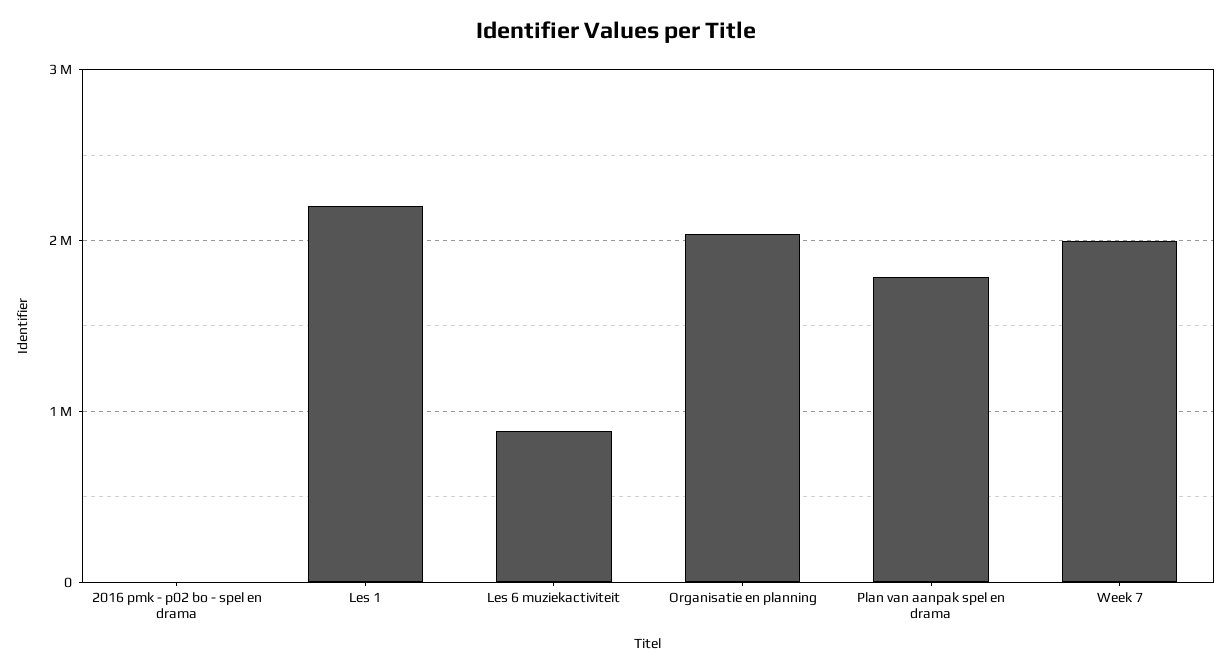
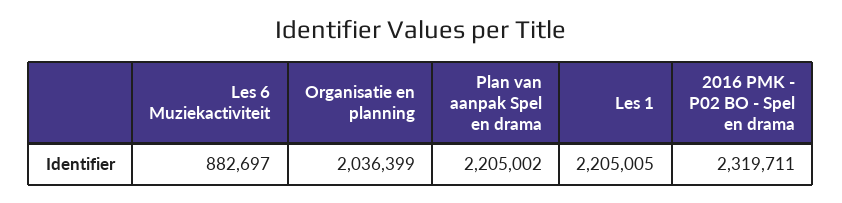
2016 pmk - p02 bo - spel en drama: 0 -> 2319711
Plan van aanpak spel en drama: 1800000 -> 2205002
Week 7: 2000000 -> none

